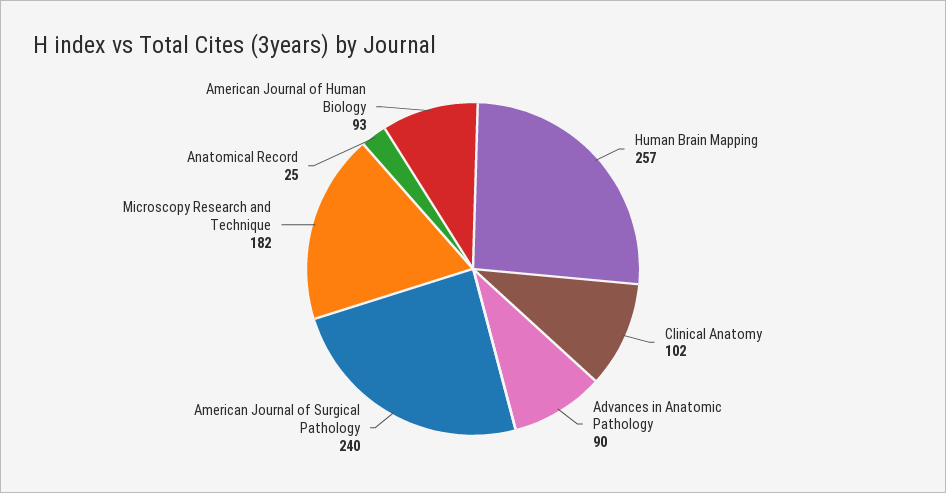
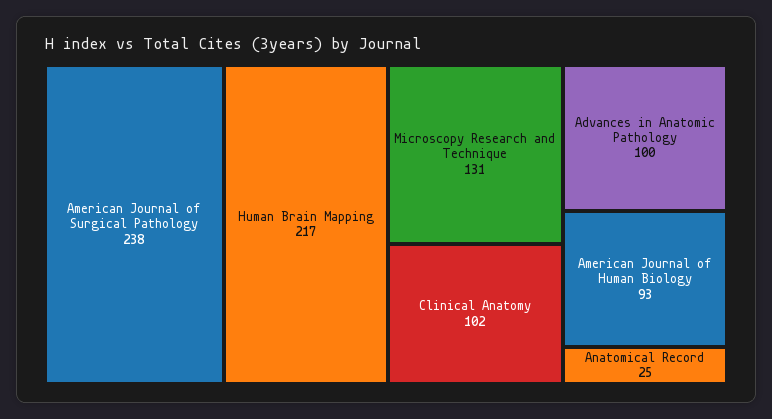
Human Brain Mapping: 257 -> 217
Advances in Anatomic Pathology: 90 -> 100
American Journal of Surgical Pathology: 240 -> 238
Microscopy Research and Technique: 182 -> 131

